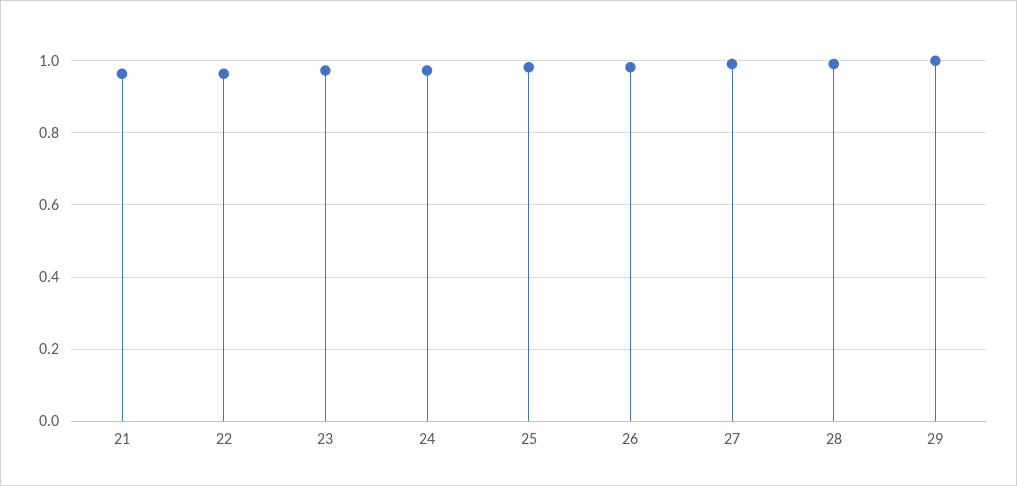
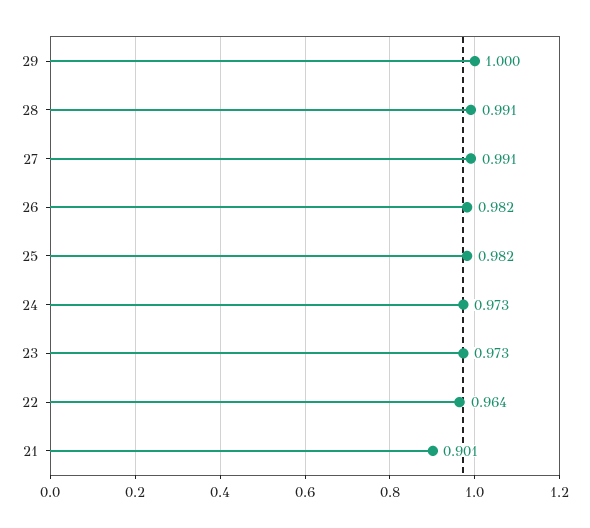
21: 0.96 -> 0.901

